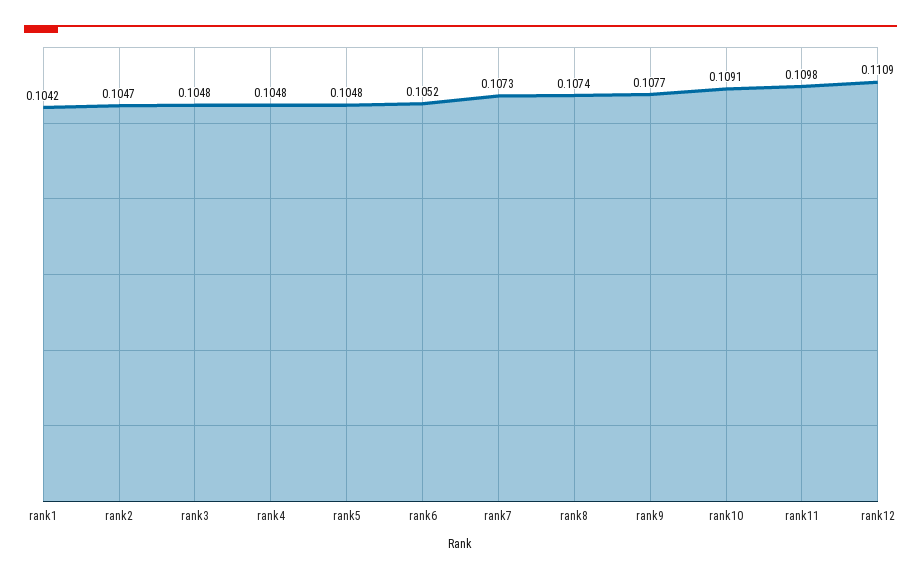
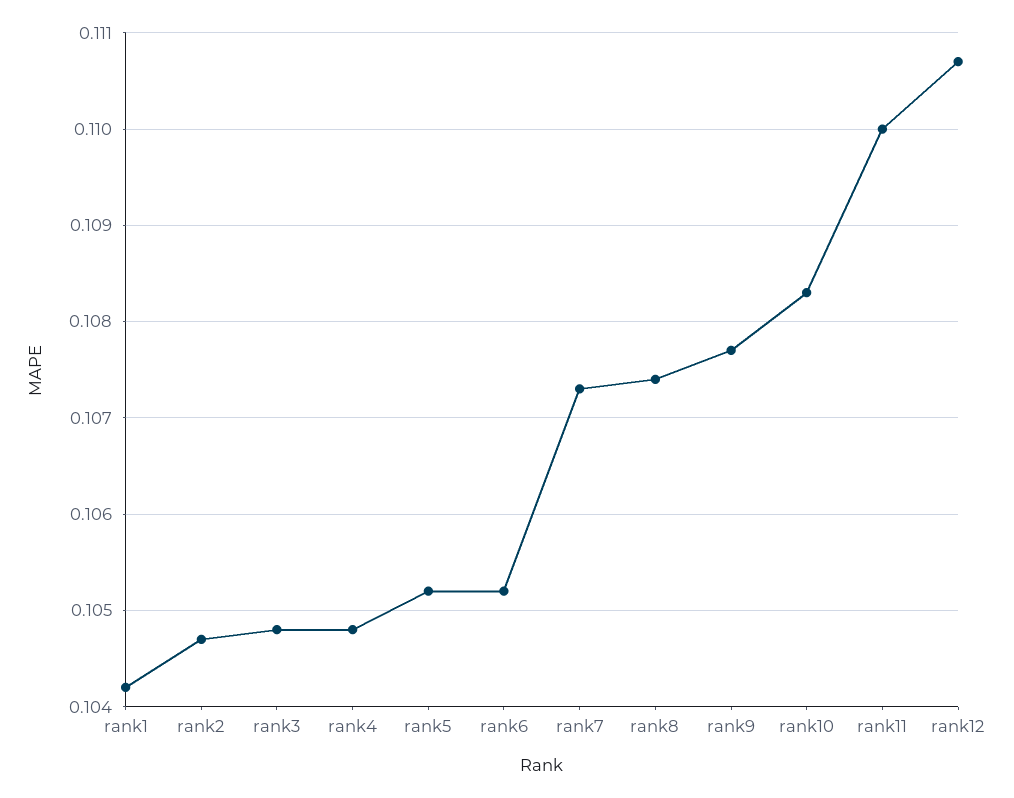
rank5: 0.1048 -> 0.1052
rank10: 0.1091 -> 0.1083
rank11: 0.1098 -> 0.11
rank12: 0.1109 -> 0.1107

